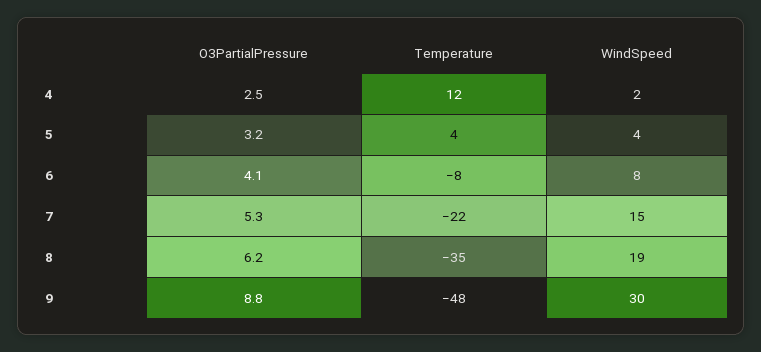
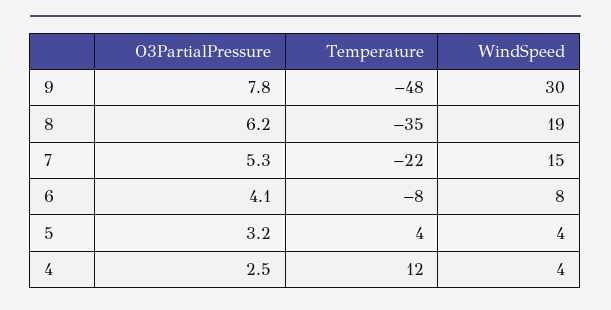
WindSpeed, 4: 2 -> 4
O3PartialPressure, 9: 8.8 -> 7.8

